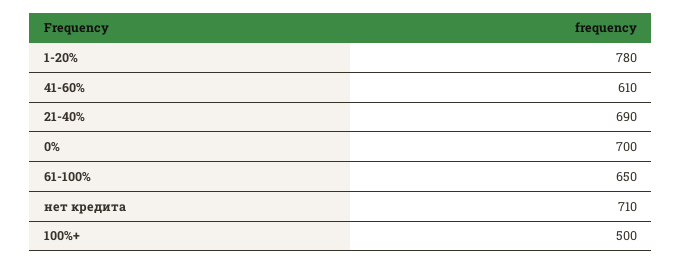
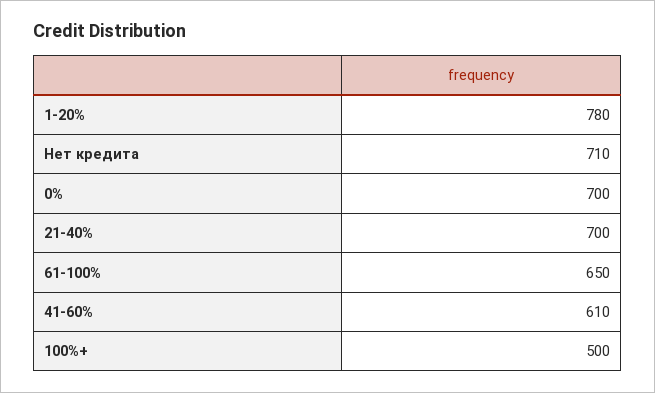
21-40%: 690 -> 700

